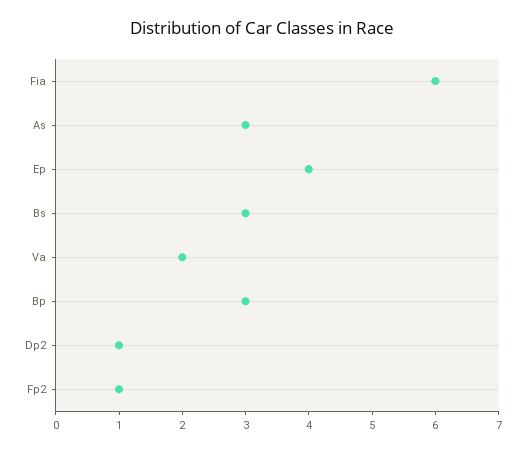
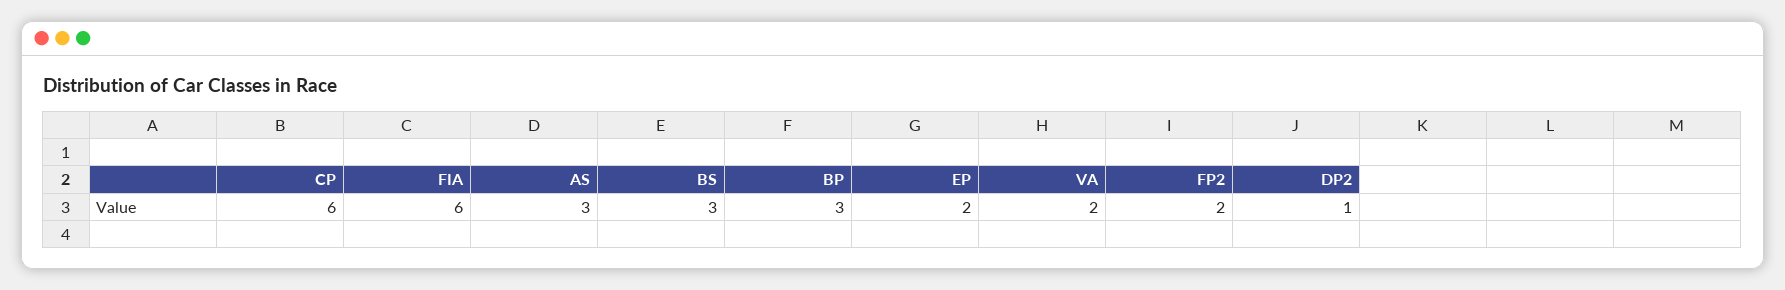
Ep: 4 -> 2
Fp2: 1 -> 2
CP: none -> 6

